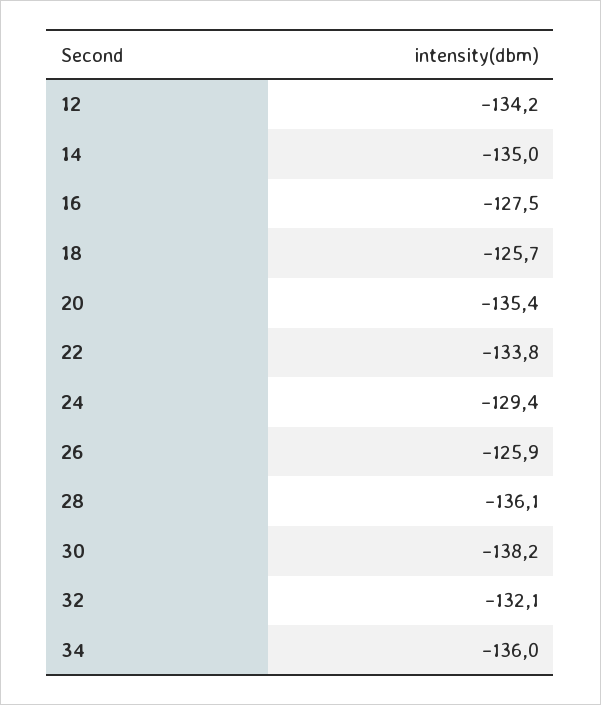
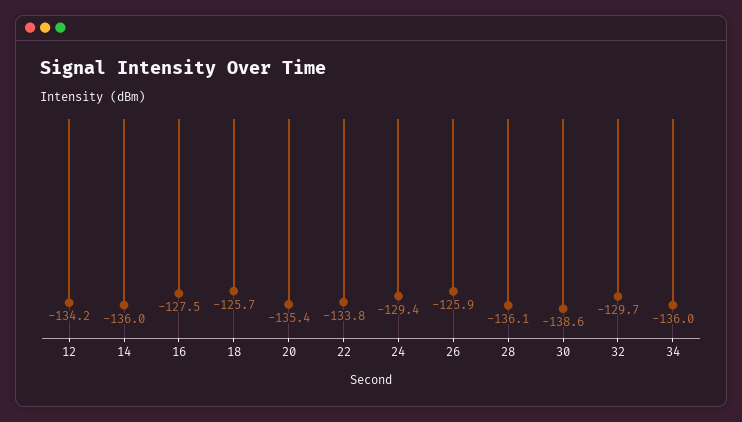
14: -135 -> -136
30: -138.2 -> -138.6
32: -132.1 -> -129.7

